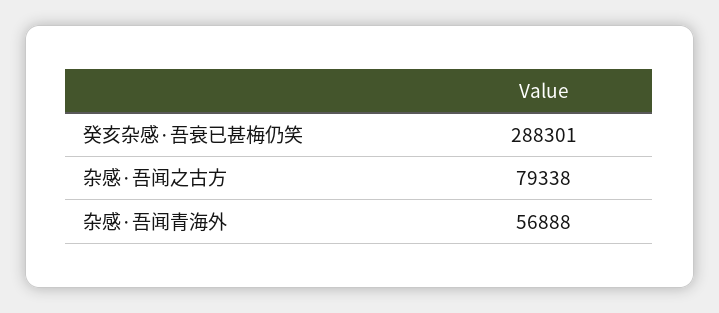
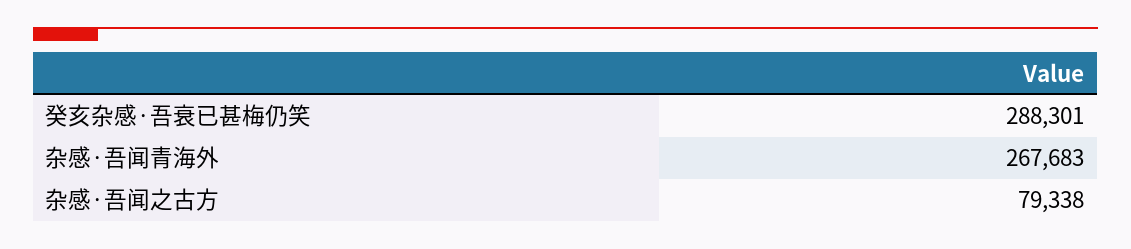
杂感·吾闻青海外: 56888 -> 267683

